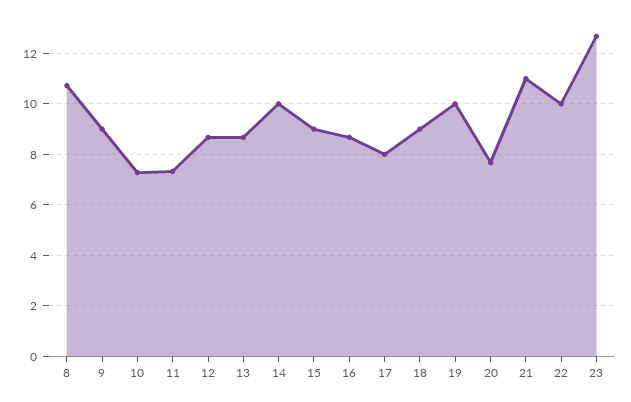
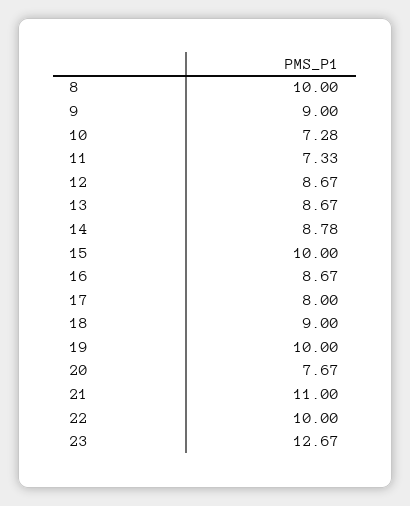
8: 10.75 -> 10
14: 10 -> 8.78
15: 9 -> 10

